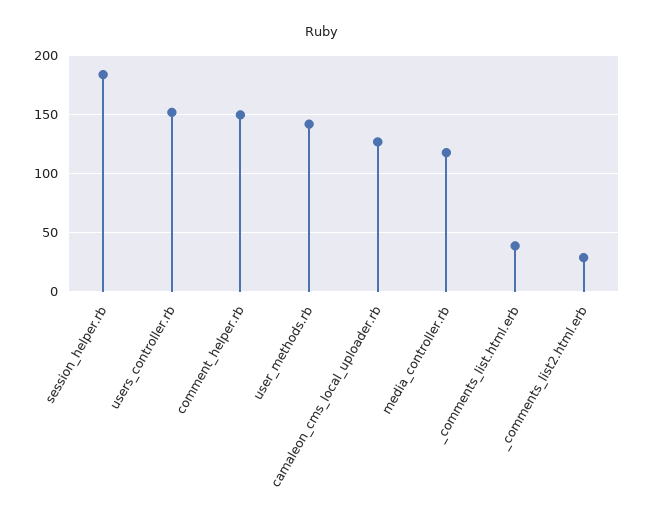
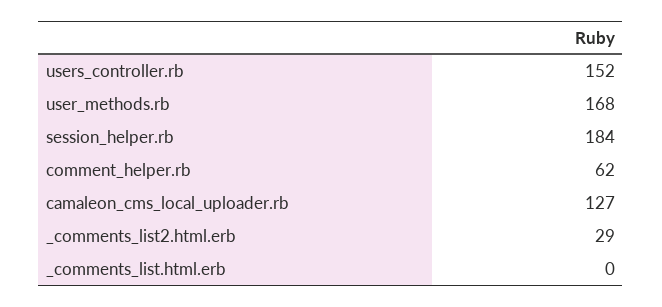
comment_helper.rb: 150 -> 62
user_methods.rb: 140 -> 168
media_controller.rb: 120 -> none
_comments_list.html.erb: 40 -> 0

